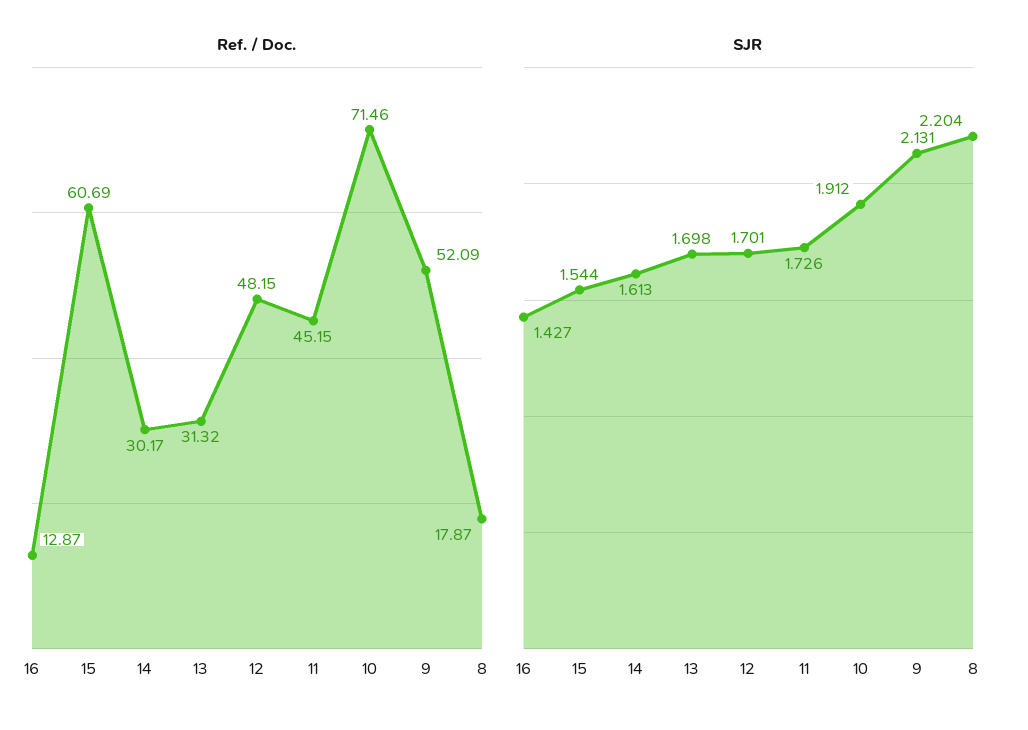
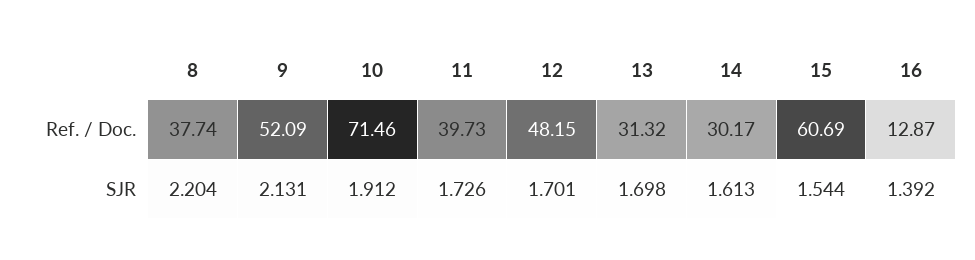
Ref. / Doc., 11: 45.15 -> 39.73
Ref. / Doc., 8: 17.87 -> 37.74
SJR, 16: 1.427 -> 1.392

